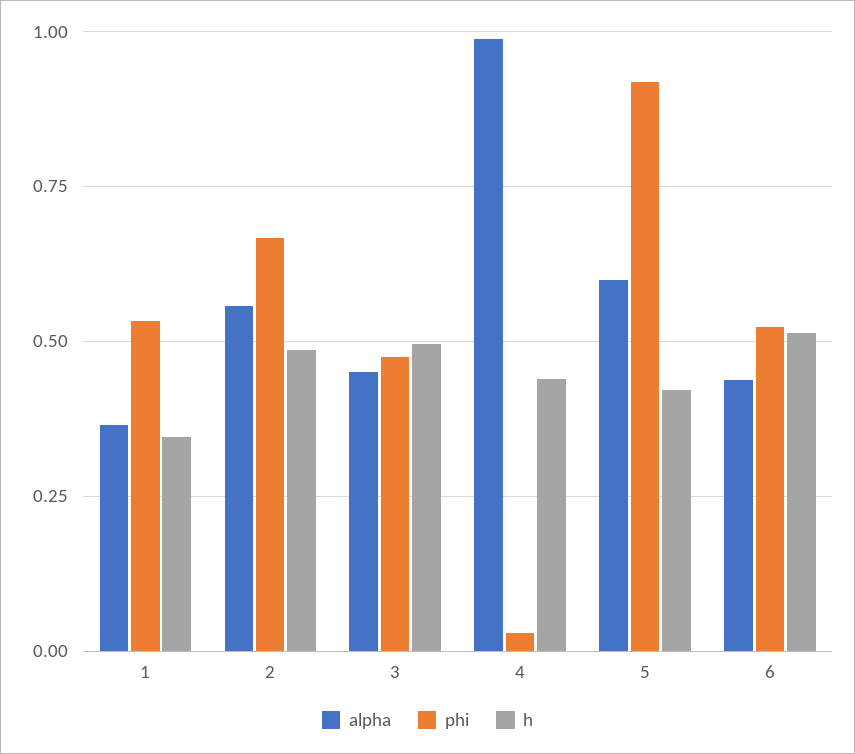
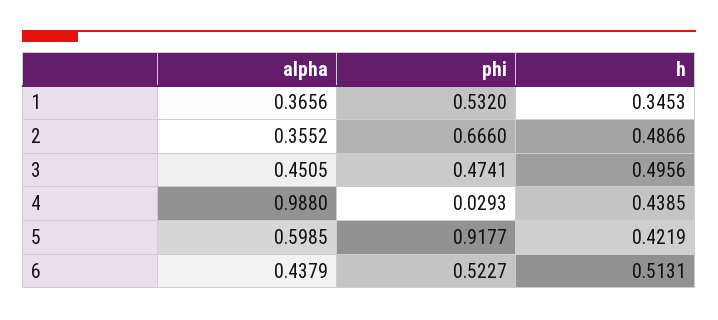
alpha, 2: 0.55 -> 0.3552

